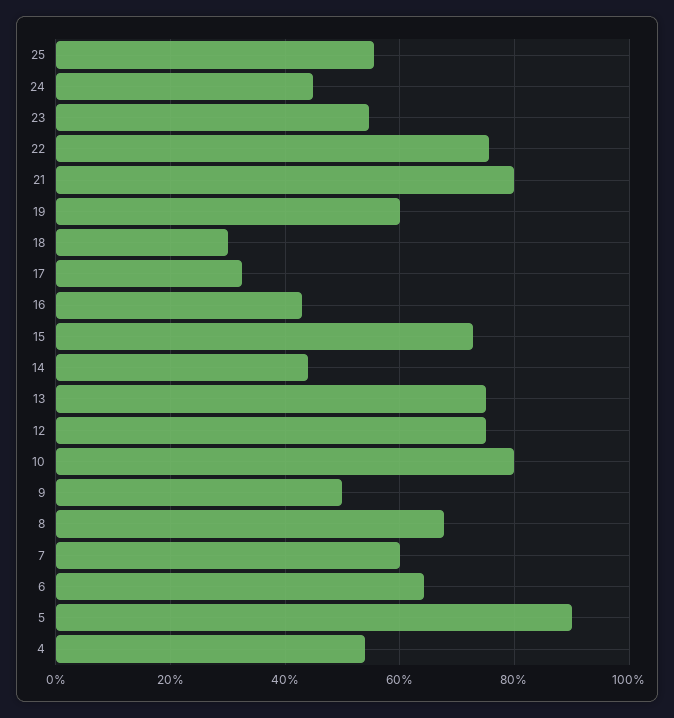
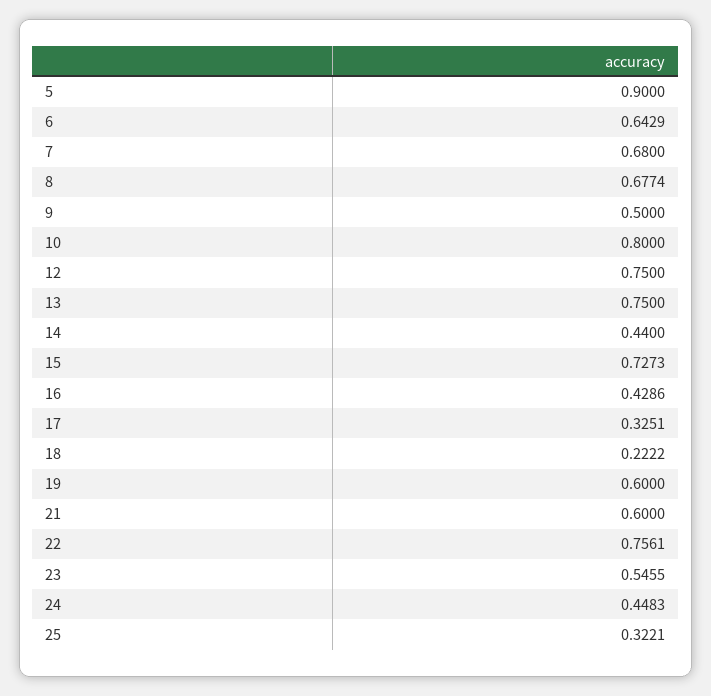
25: 0.56 -> 0.3221
21: 0.8 -> 0.6
18: 0.3 -> 0.2222
7: 0.6 -> 0.68
4: 0.54 -> none

